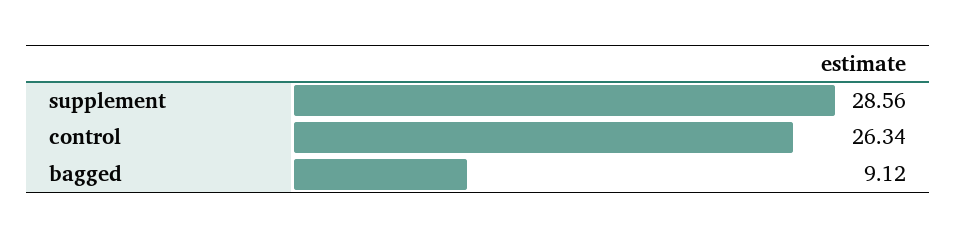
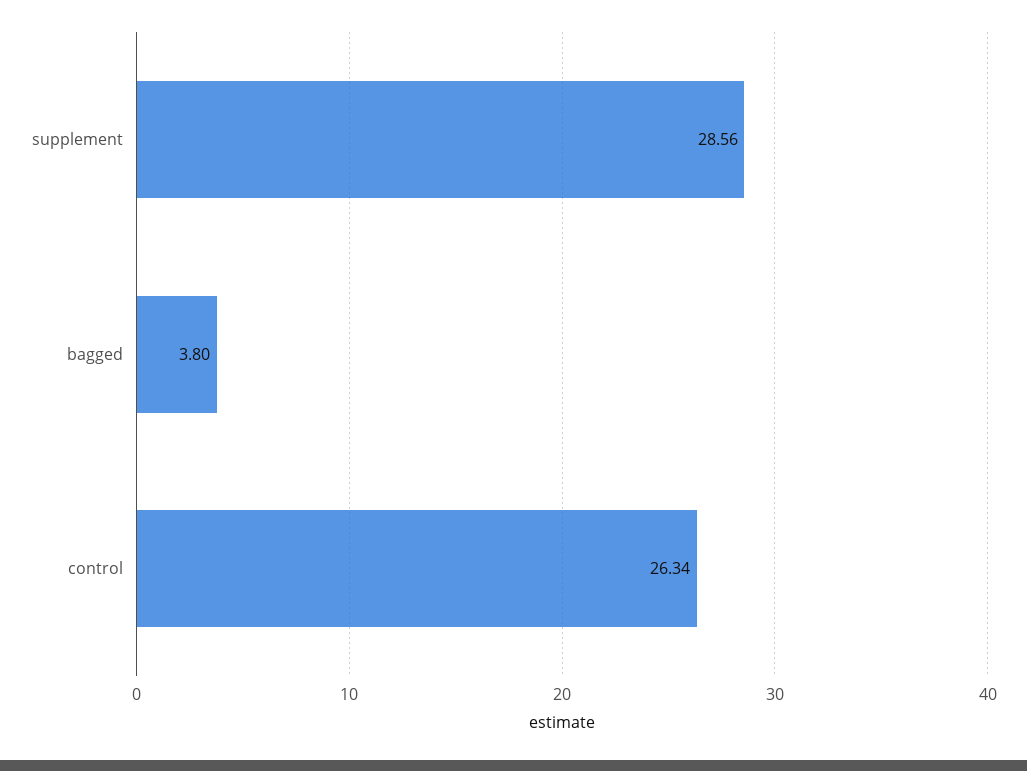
bagged: 9.12 -> 3.8

